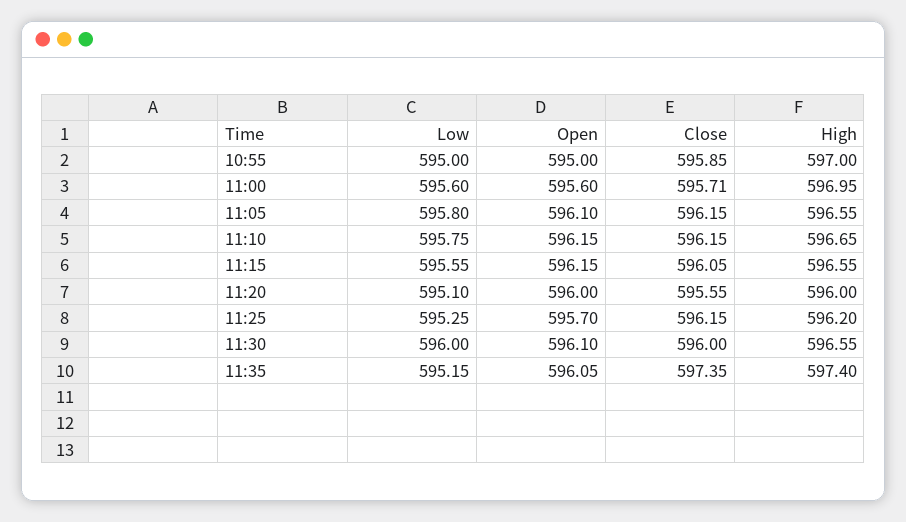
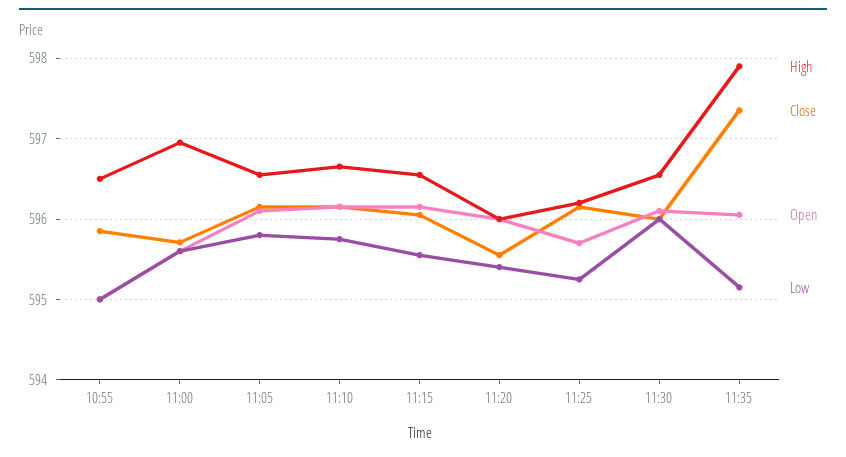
High, 10:55: 597 -> 596.5
Low, 11:20: 595.1 -> 595.4
High, 11:35: 597.4 -> 597.9

